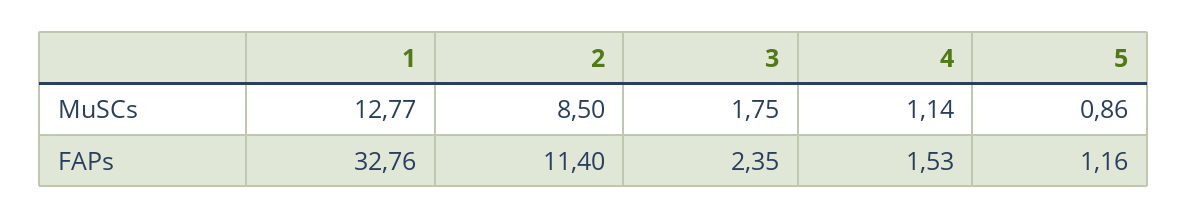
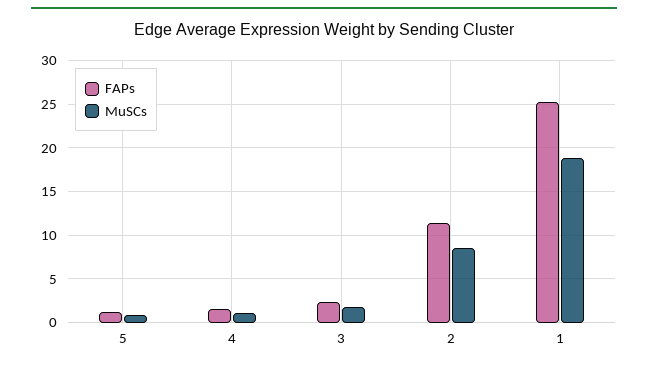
MuSCs, 1: 12.77 -> 19
FAPs, 1: 32.76 -> 25

